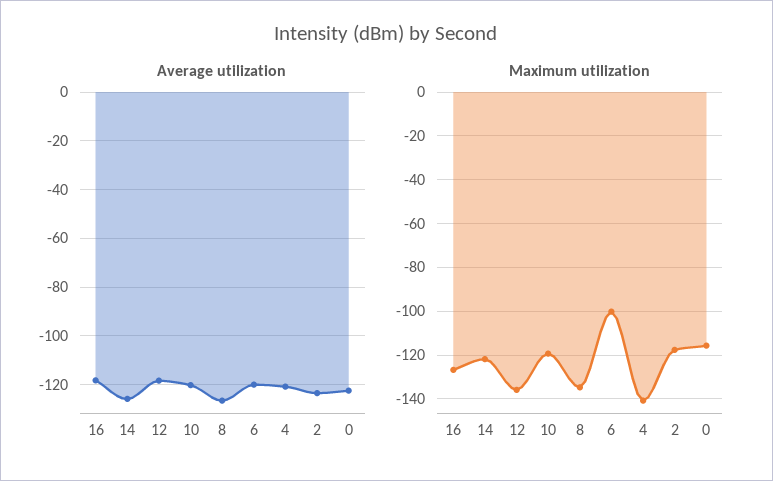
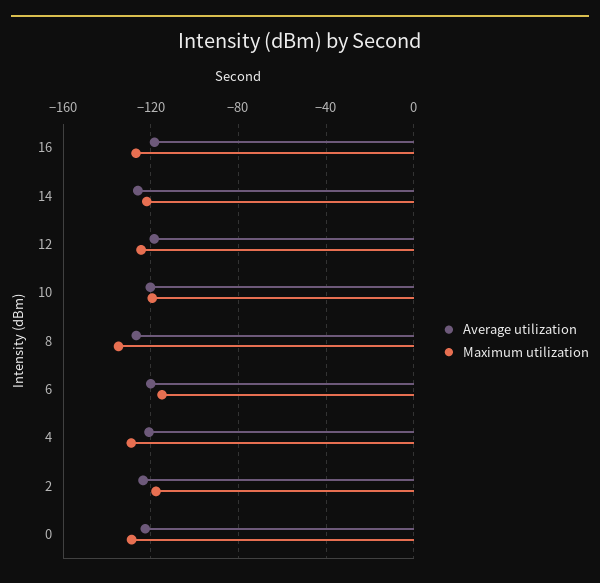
Maximum utilization, 12: -135 -> -125
Maximum utilization, 6: -100 -> -115
Maximum utilization, 4: -140 -> -130
Maximum utilization, 0: -115 -> -130

